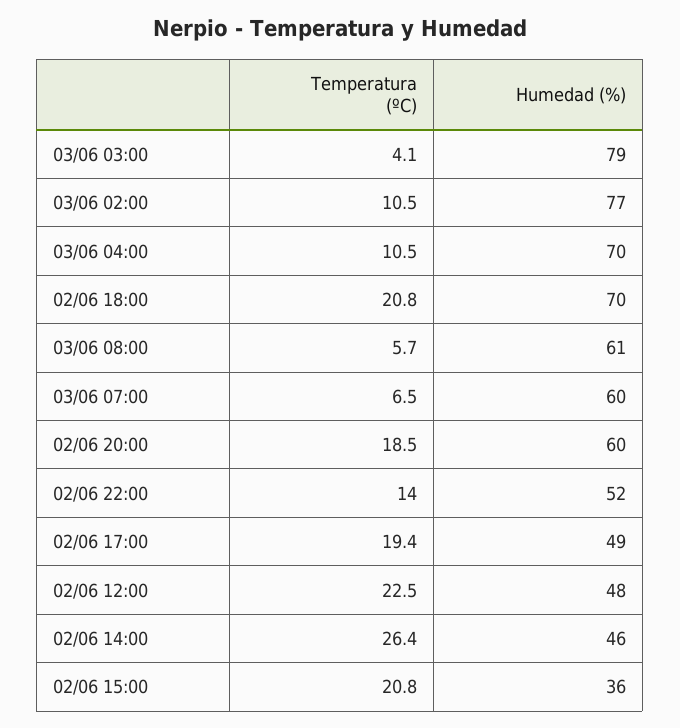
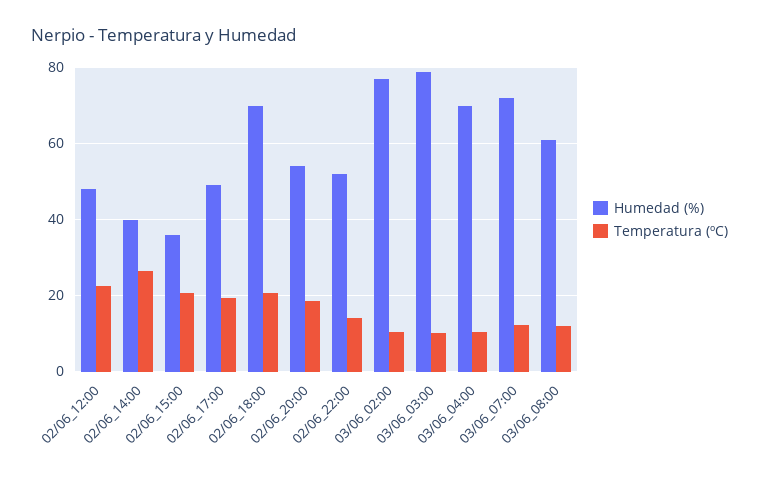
Temperatura (ºC), 03/06 03:00: 4.1 -> 10
Temperatura (ºC), 03/06 08:00: 5.7 -> 12
Temperatura (ºC), 03/06 07:00: 6.5 -> 12
Humedad (%), 03/06 07:00: 60 -> 72
Humedad (%), 02/06 20:00: 60 -> 54
Humedad (%), 02/06 14:00: 46 -> 40

